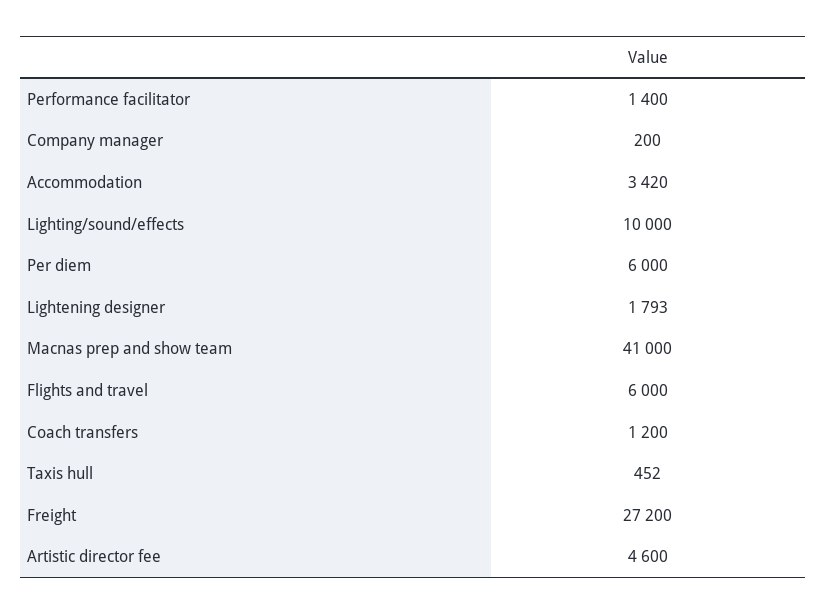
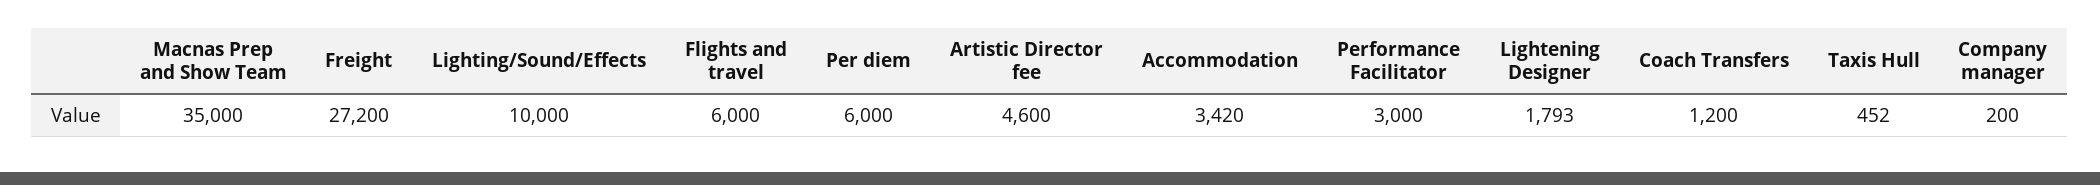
Performance facilitator: 1400 -> 3000
Macnas prep and show team: 41000 -> 35000

